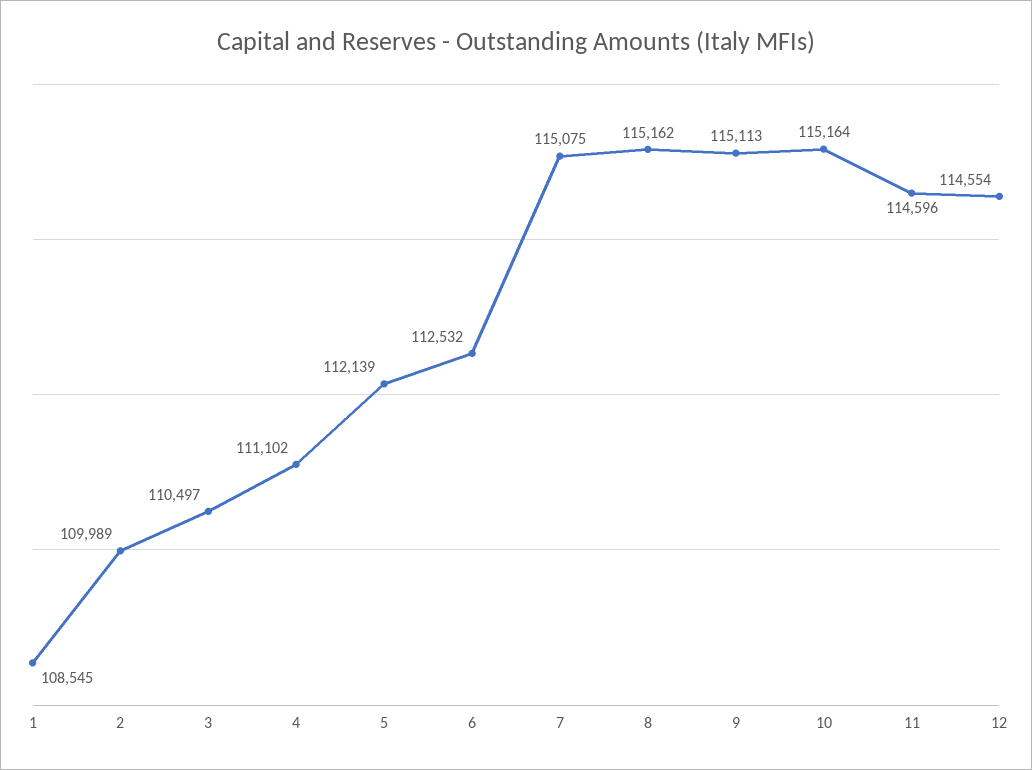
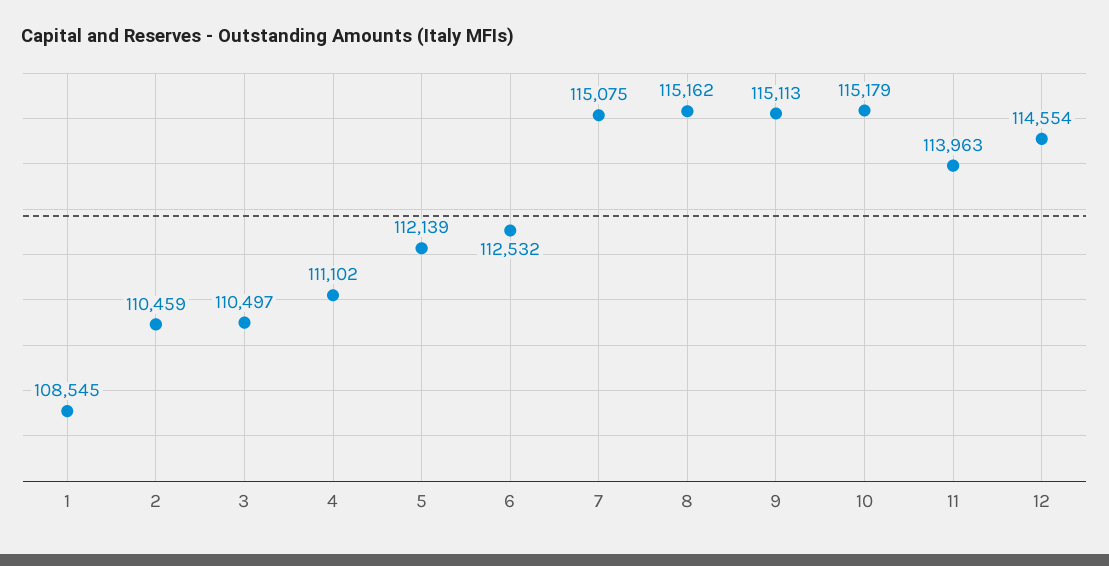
2: 109989 -> 110459
10: 115164 -> 115179
11: 114596 -> 113963

